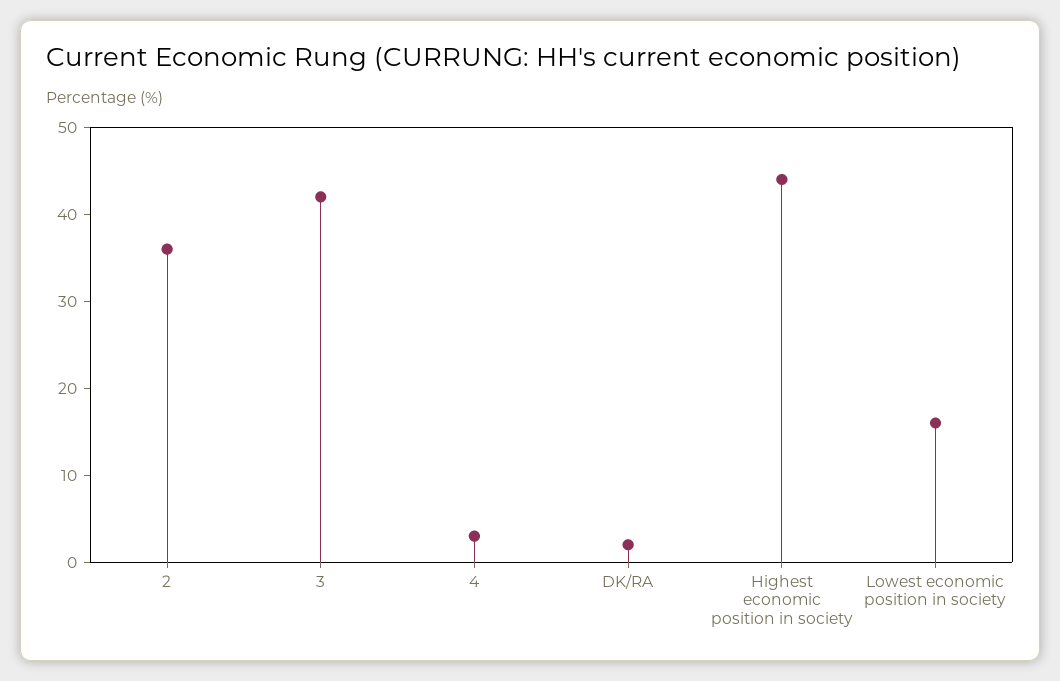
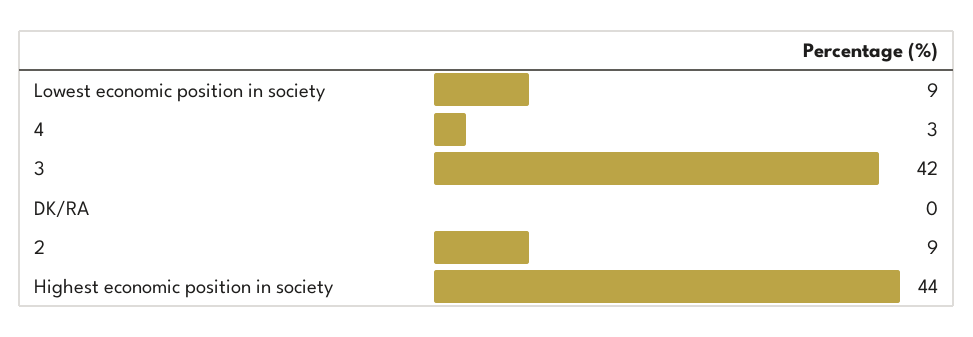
2: 36 -> 9
DK/RA: 2 -> 0
Lowest economic position in society: 16 -> 9

